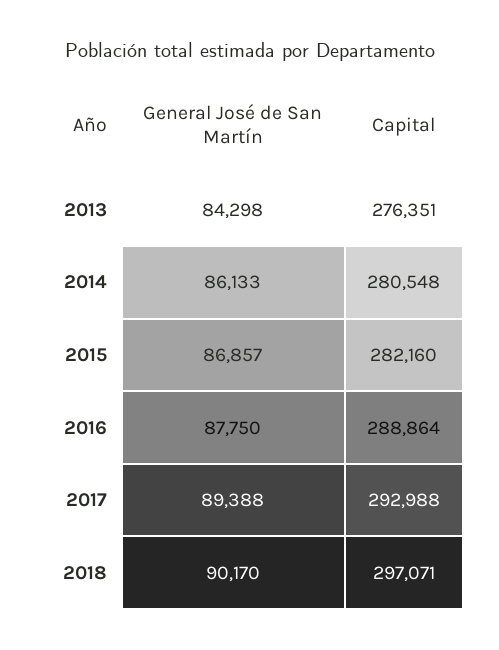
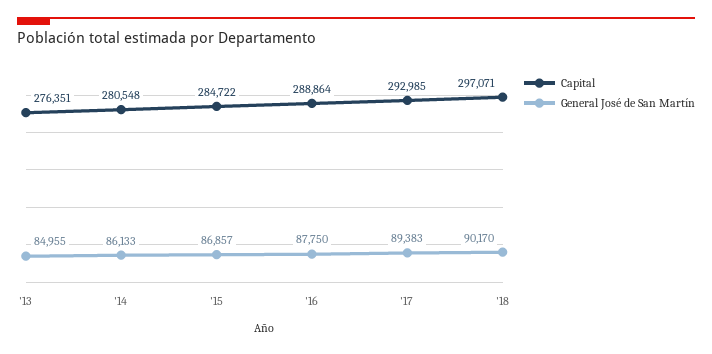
General José de San Martín, 2013: 84298 -> 84955
Capital, 2015: 282160 -> 284722
General José de San Martín, 2017: 89388 -> 89383
Capital, 2017: 292988 -> 292985

